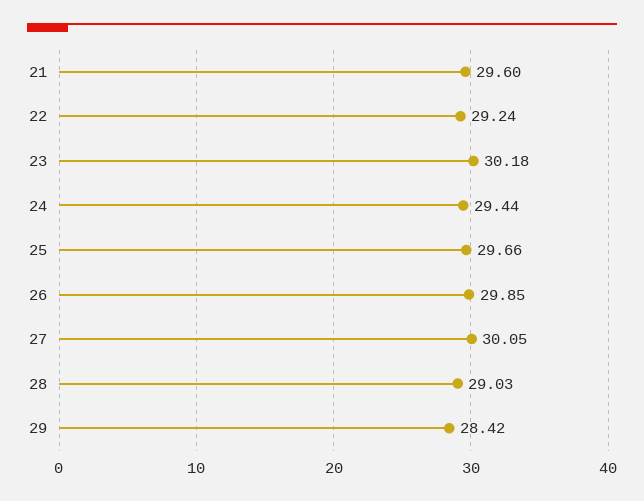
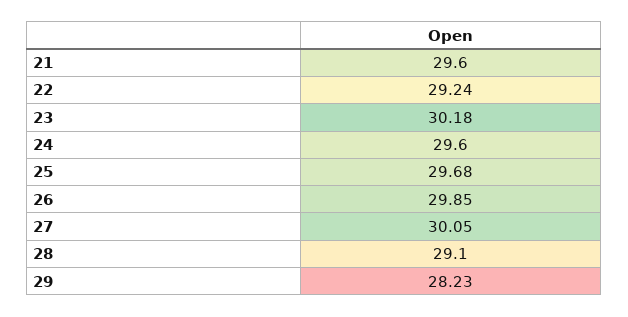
24: 29.44 -> 29.6
25: 29.66 -> 29.68
28: 29.03 -> 29.1
29: 28.42 -> 28.23

